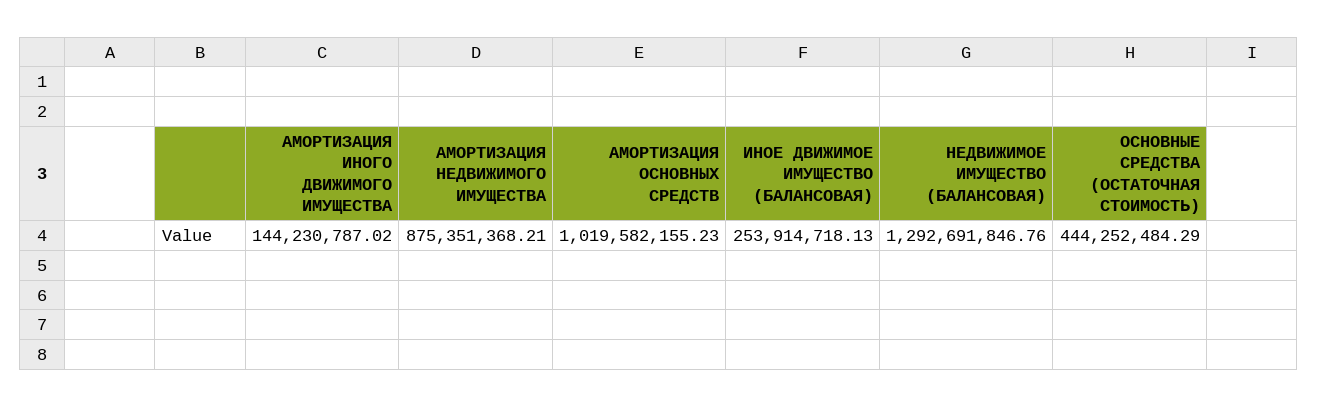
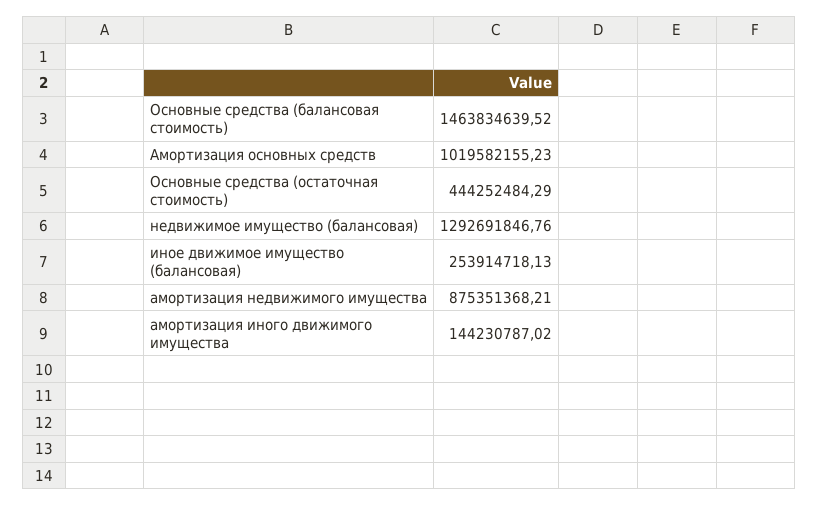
Основные средства (балансовая стоимость): none -> 1463834639.52

